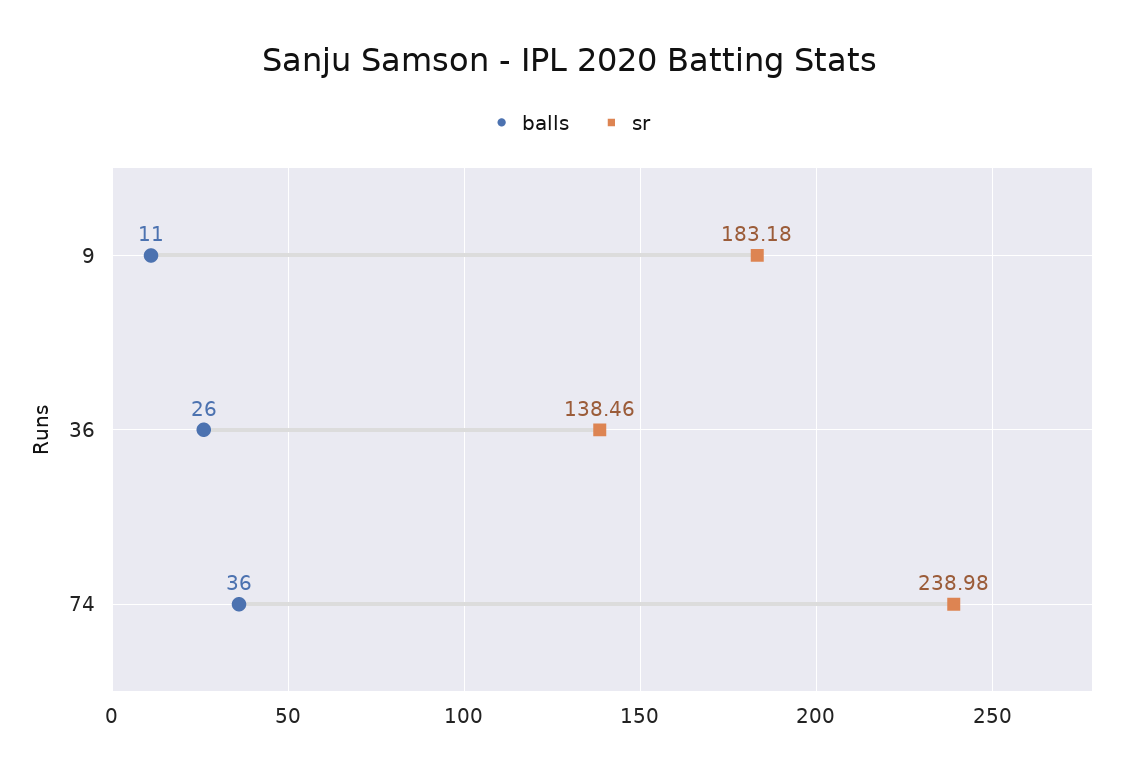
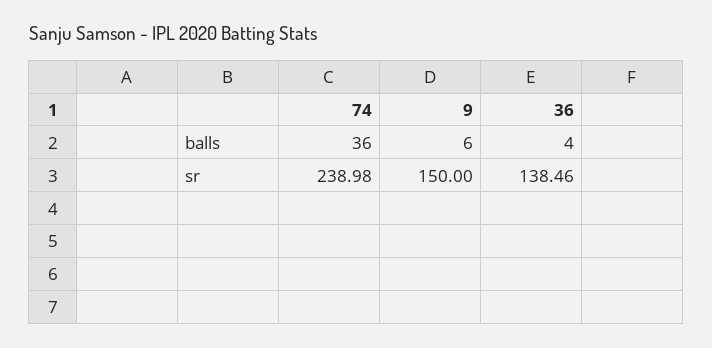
balls, 9: 11 -> 6
sr, 9: 183.18 -> 150
balls, 36: 26 -> 4

